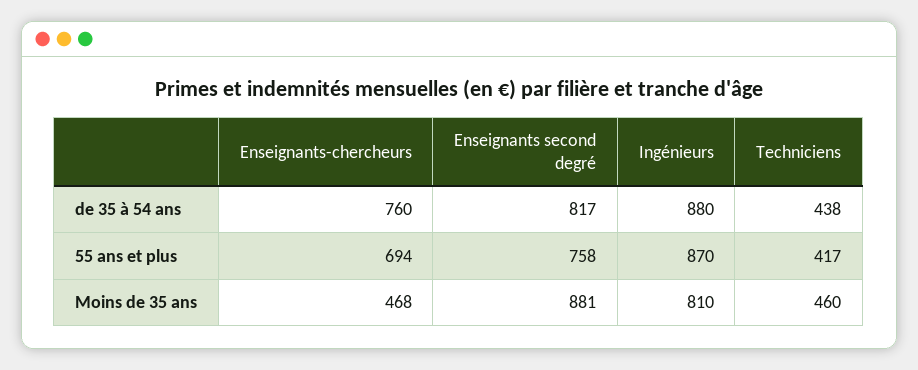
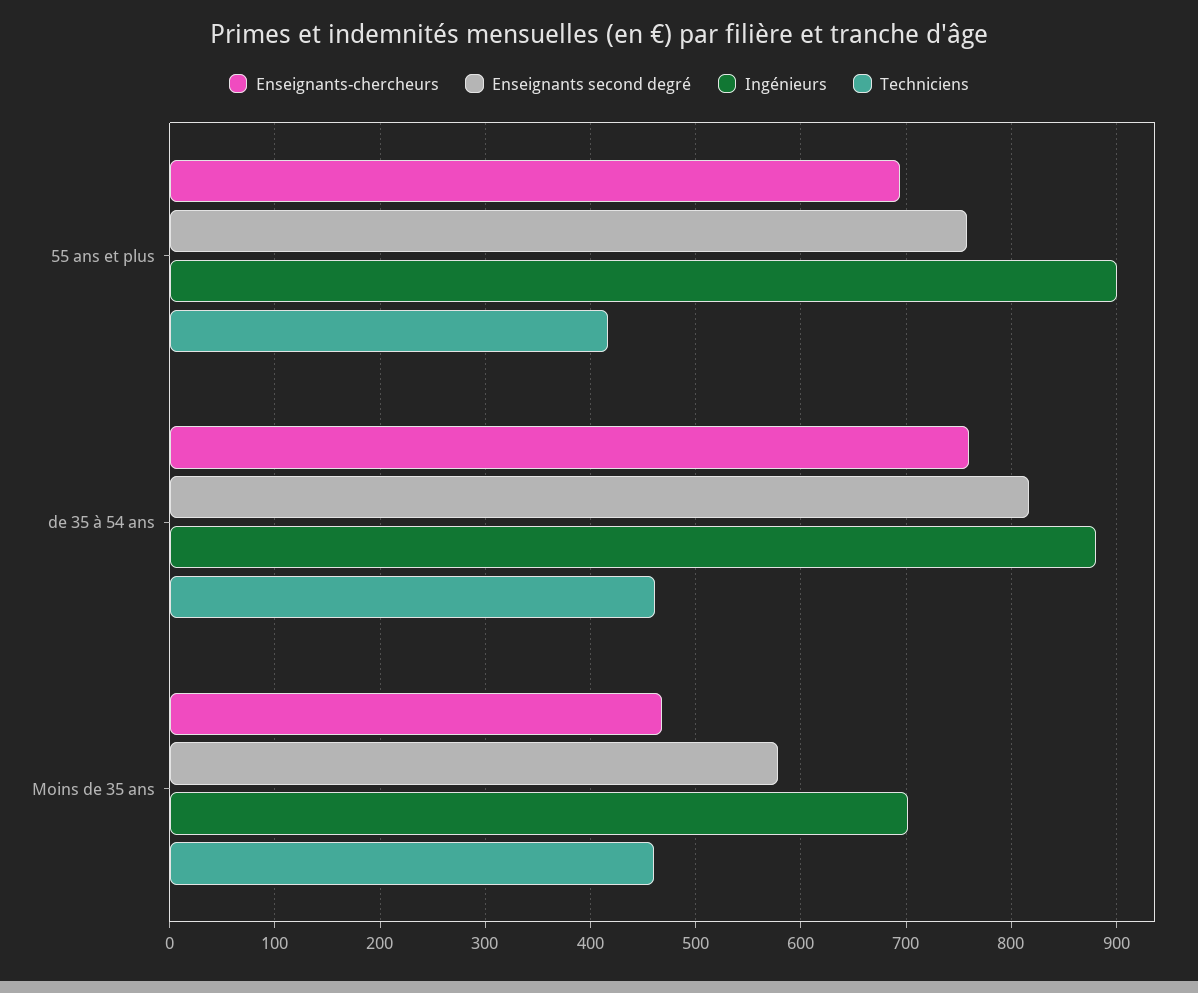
Techniciens, de 35 à 54 ans: 438 -> 460
Ingénieurs, 55 ans et plus: 870 -> 900
Enseignants second degré, Moins de 35 ans: 881 -> 580
Ingénieurs, Moins de 35 ans: 810 -> 700

